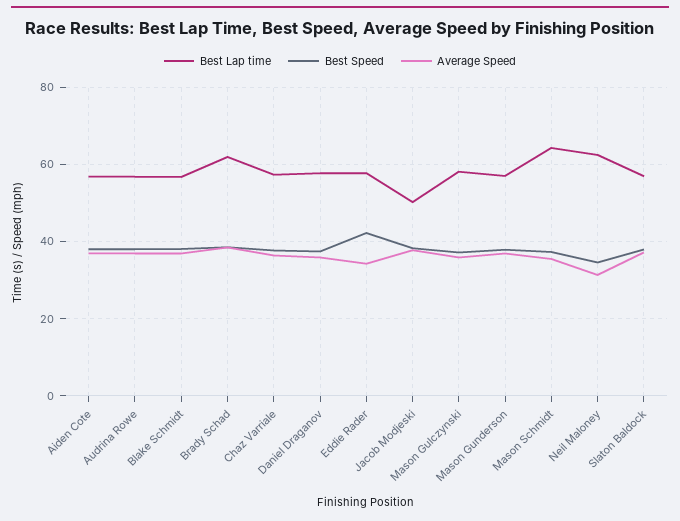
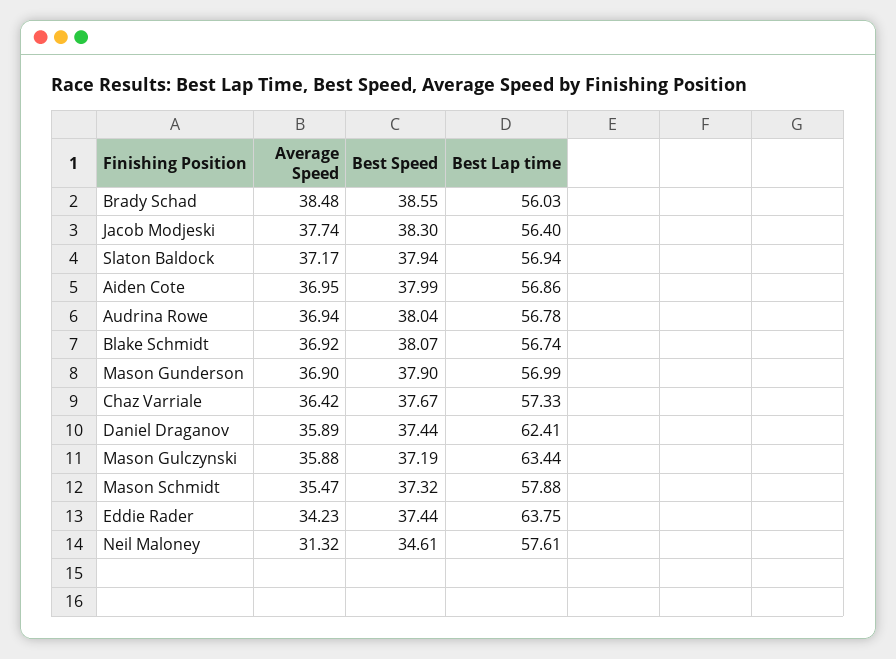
Best Lap time, Brady Schad: 62 -> 56.03
Best Lap time, Daniel Draganov: 58 -> 62.41
Best Lap time, Eddie Rader: 58 -> 63.75
Best Speed, Eddie Rader: 42 -> 37.44
Best Lap time, Jacob Modjeski: 50 -> 56.4
Best Lap time, Mason Gulczynski: 58 -> 63.44
Best Lap time, Mason Schmidt: 64 -> 57.88
Best Lap time, Neil Maloney: 62 -> 57.61

